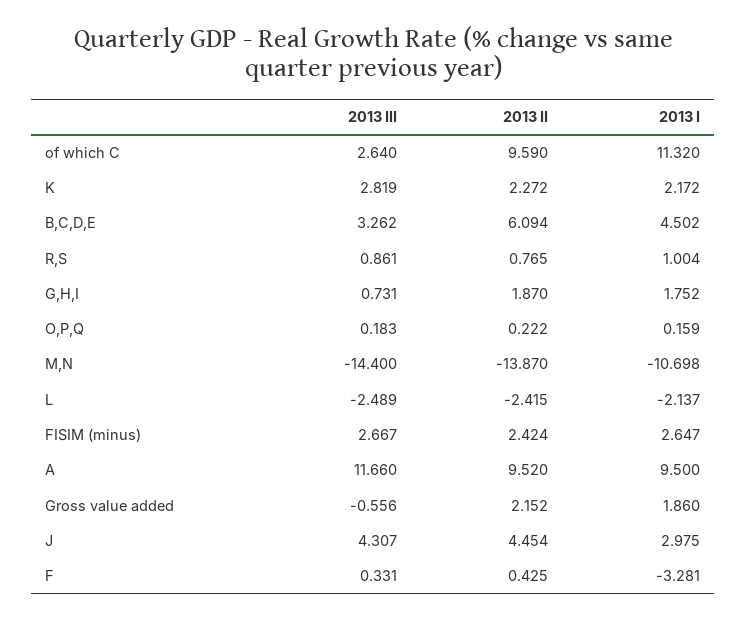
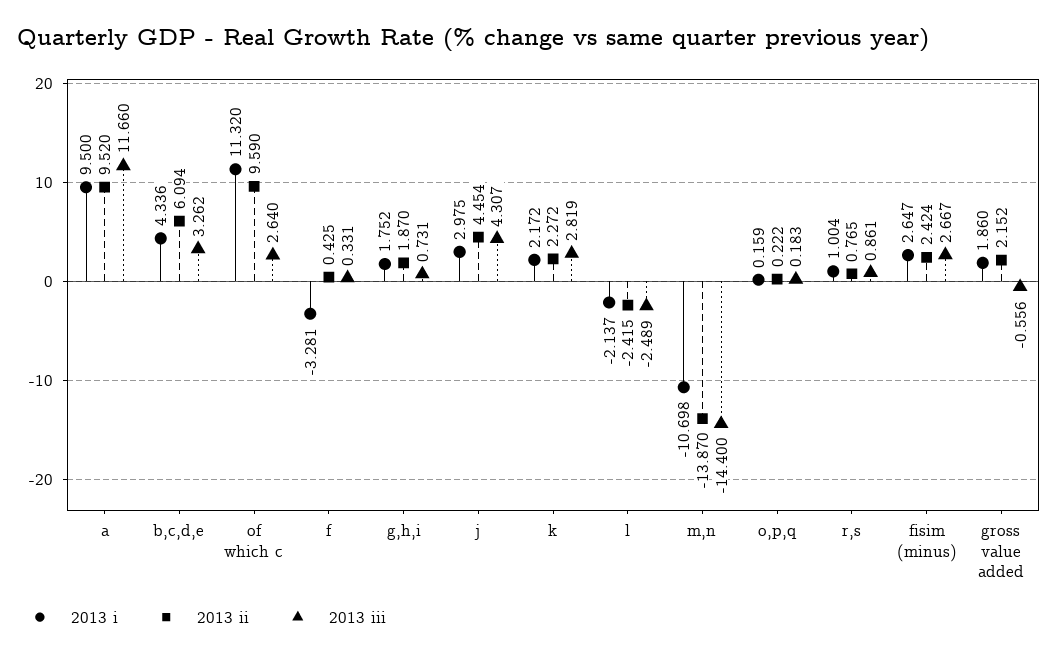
2013 I, B,C,D,E: 4.502 -> 4.336

